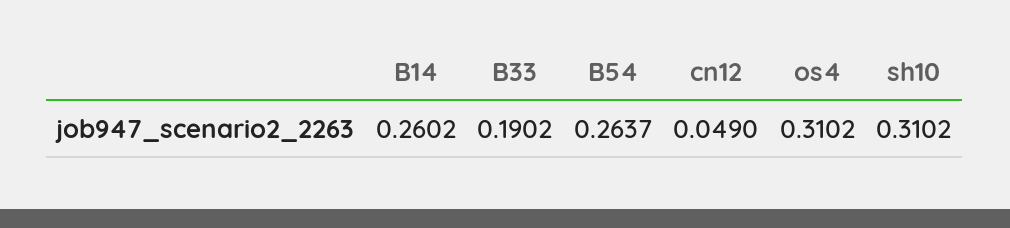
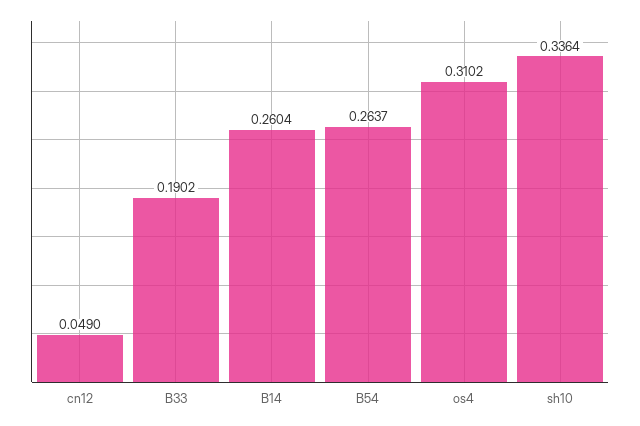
B14: 0.2602 -> 0.2604
sh10: 0.3102 -> 0.3364

